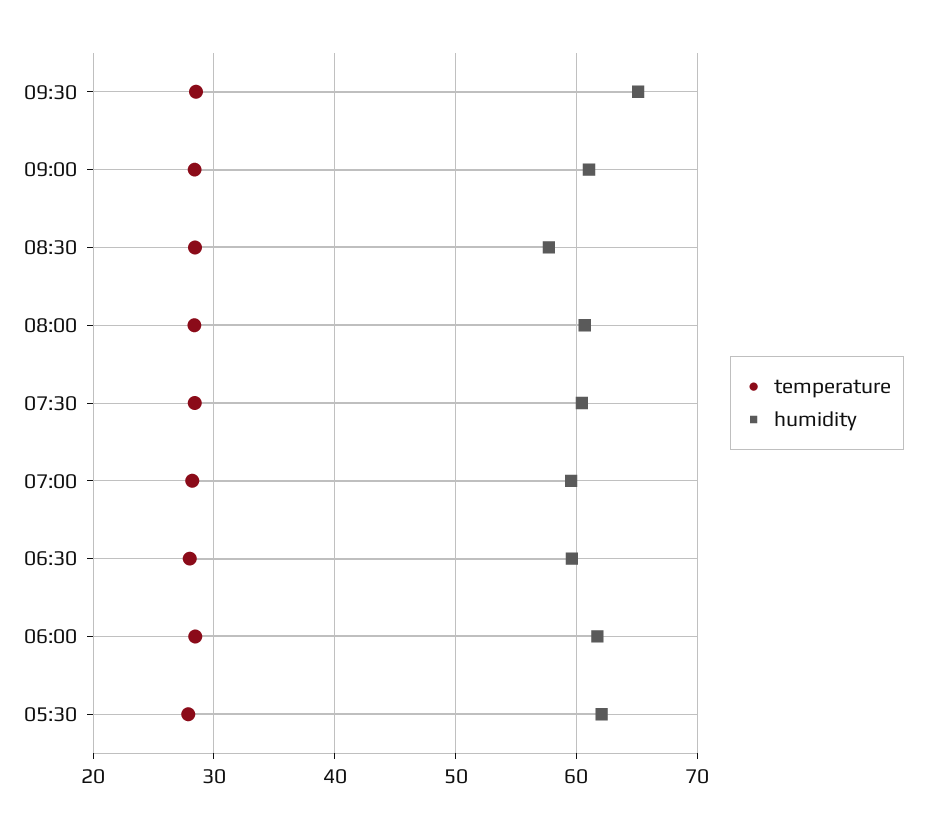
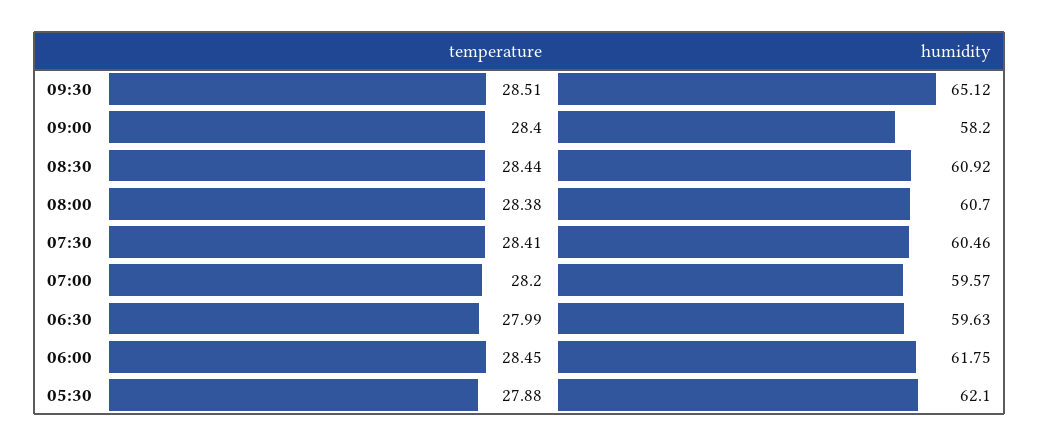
humidity, 09:00: 61 -> 58.2
humidity, 08:30: 58 -> 60.92

